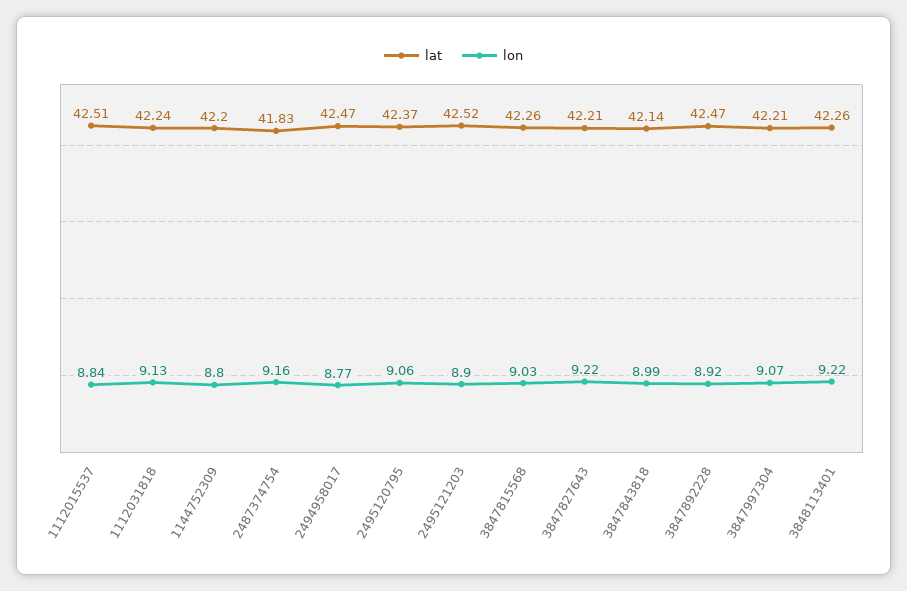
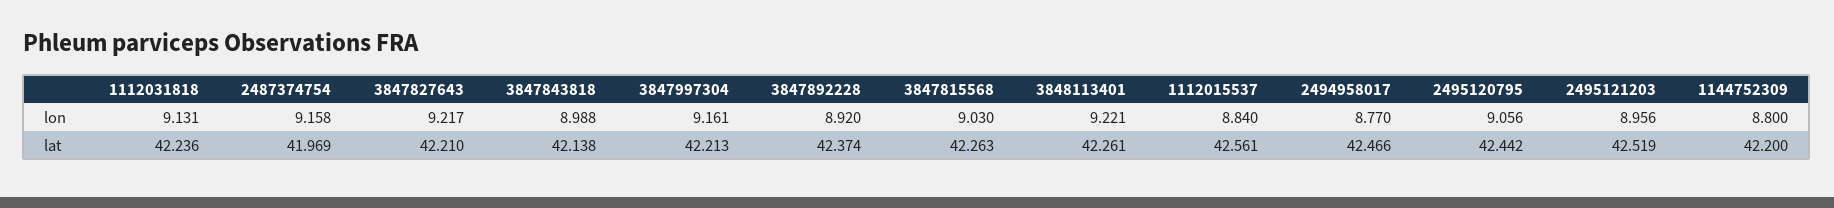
lat, 1112015537: 42.51 -> 42.561
lat, 2487374754: 41.83 -> 41.969
lat, 2495120795: 42.37 -> 42.442
lon, 2495121203: 8.9 -> 8.956
lat, 3847892228: 42.47 -> 42.374
lon, 3847997304: 9.07 -> 9.161

